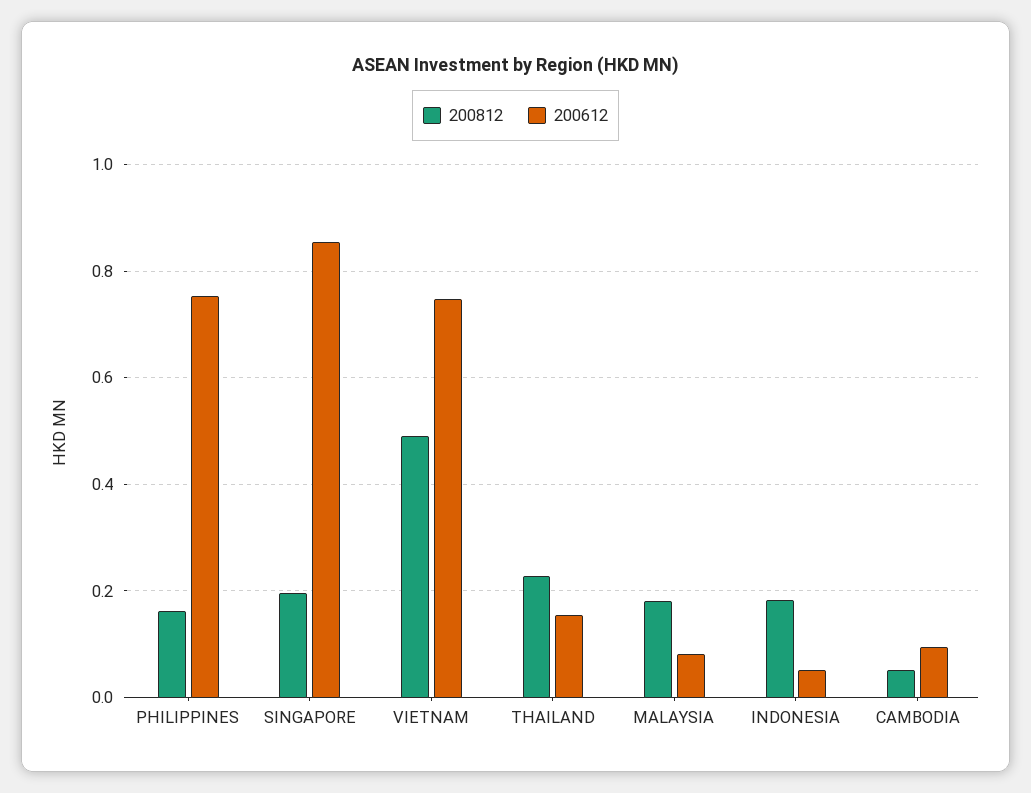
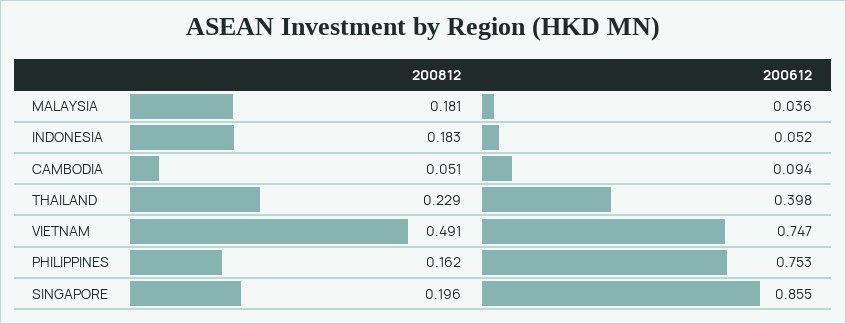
200612, THAILAND: 0.16 -> 0.398
200612, MALAYSIA: 0.08 -> 0.036

